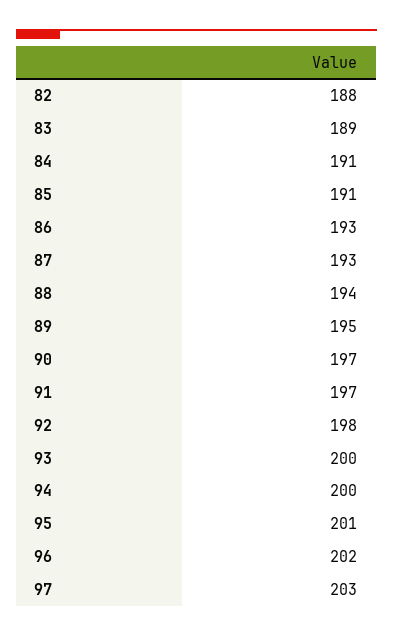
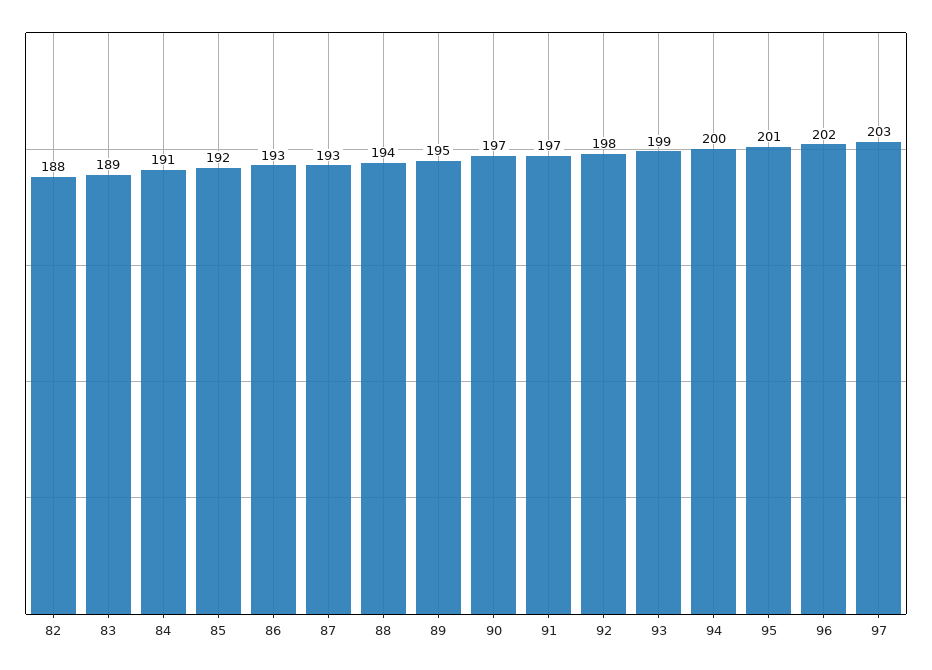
85: 191 -> 192
93: 200 -> 199

